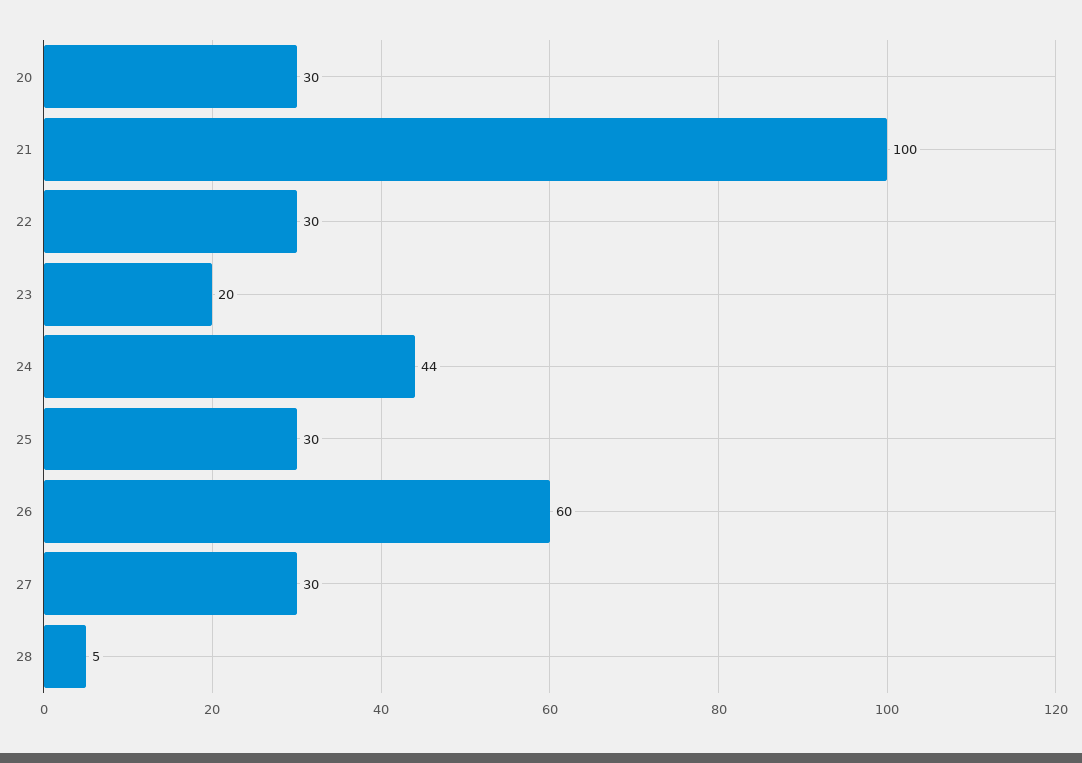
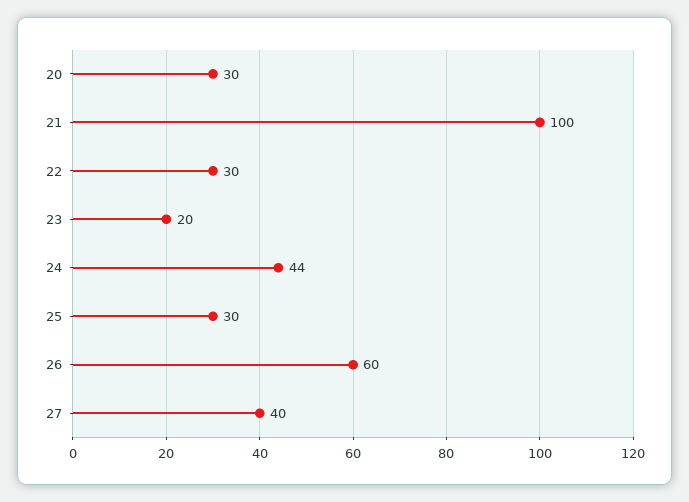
27: 30 -> 40
28: 5 -> none

